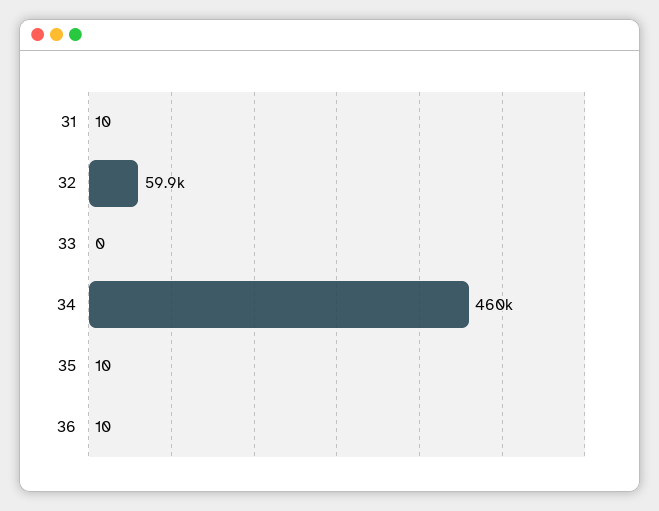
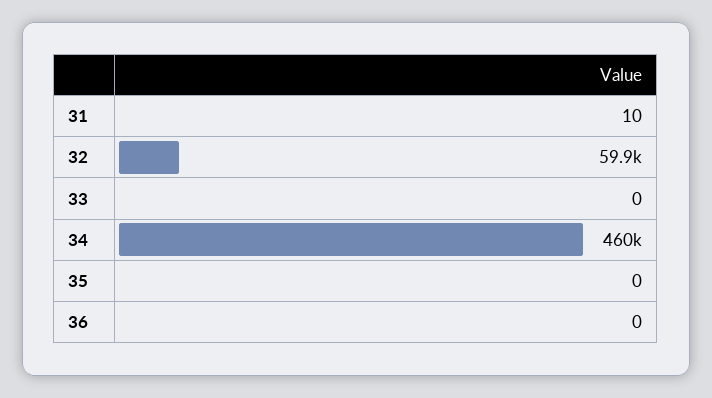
35: 10 -> 0
36: 10 -> 0

